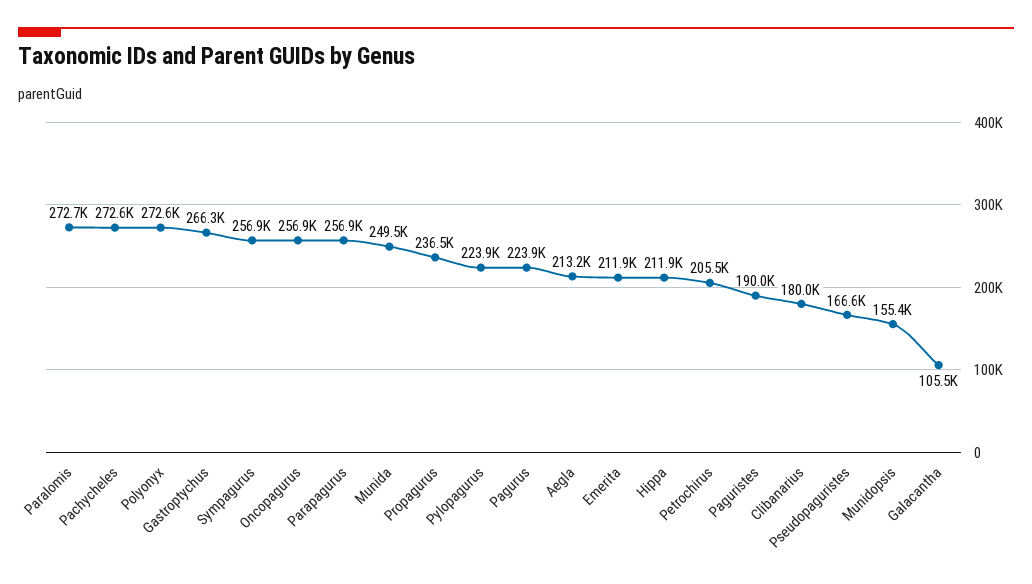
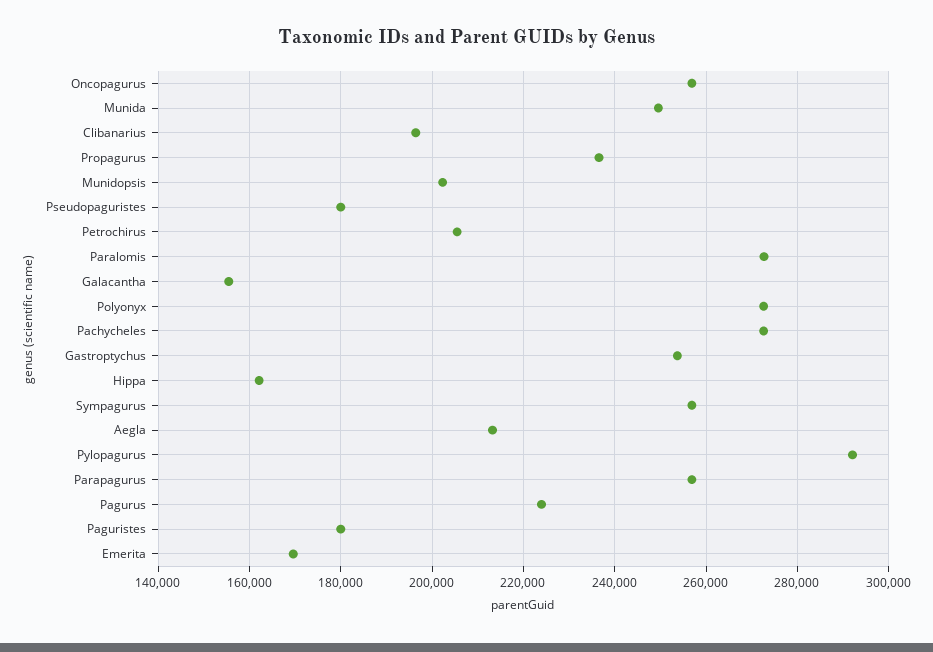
Gastroptychus: 266300 -> 254000
Pylopagurus: 223900 -> 292000
Emerita: 211900 -> 170000
Hippa: 211900 -> 162000
Paguristes: 190000 -> 180000
Clibanarius: 180000 -> 196000
Pseudopaguristes: 166600 -> 180000
Munidopsis: 155400 -> 202000
Galacantha: 105500 -> 156000

